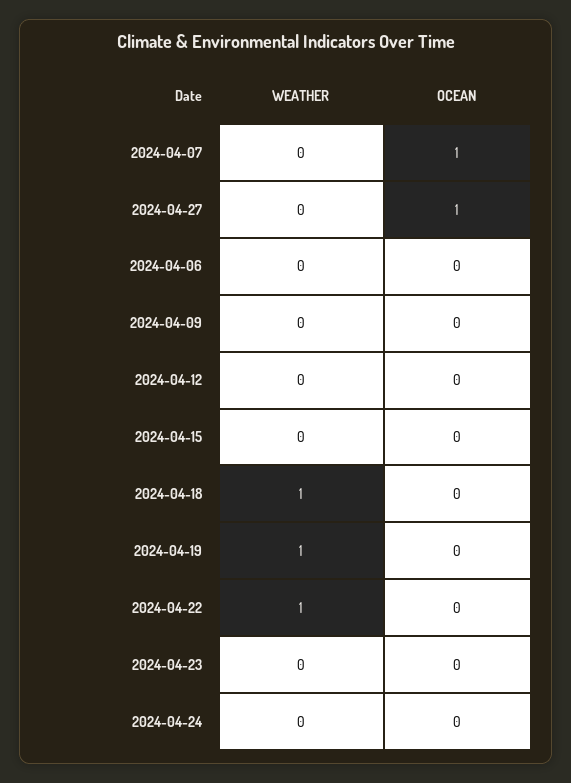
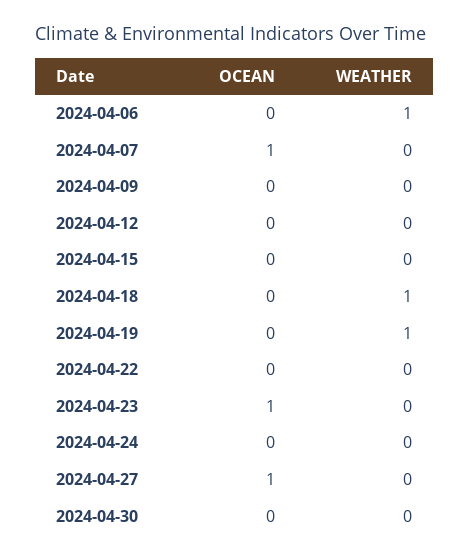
WEATHER, 2024-04-06: 0 -> 1
WEATHER, 2024-04-22: 1 -> 0
OCEAN, 2024-04-23: 0 -> 1
OCEAN, 2024-04-30: none -> 0
WEATHER, 2024-04-30: none -> 0

